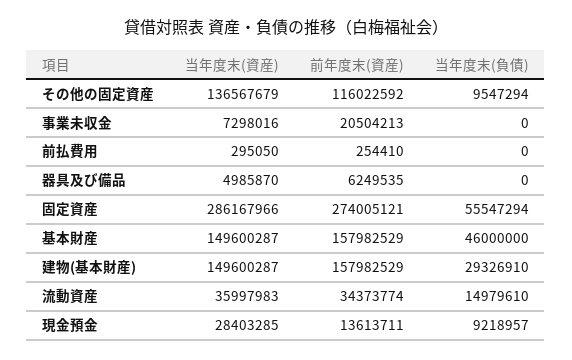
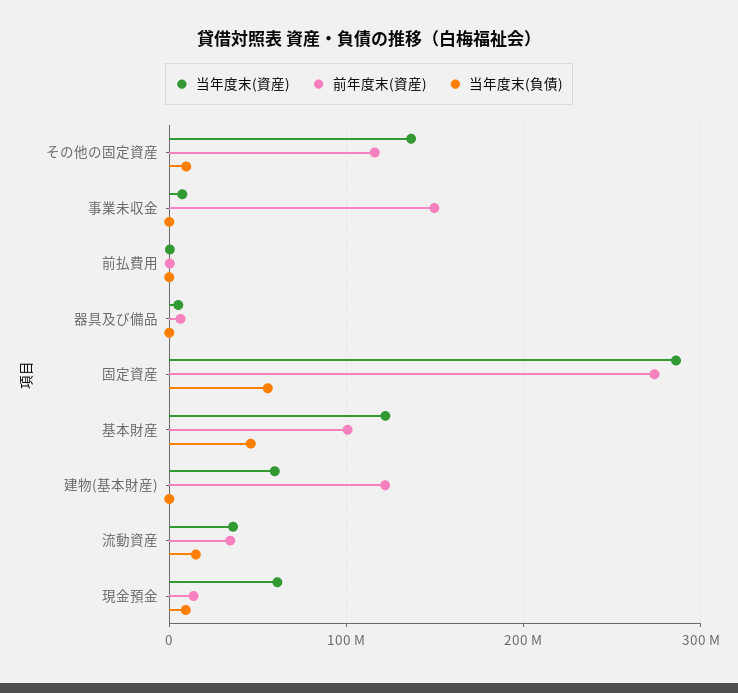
前年度末(資産), 事業未収金: 20504213 -> 150000000
当年度末(資産), 基本財産: 149600287 -> 120000000
前年度末(資産), 基本財産: 157982529 -> 100000000
当年度末(資産), 建物(基本財産): 149600287 -> 60000000
前年度末(資産), 建物(基本財産): 157982529 -> 120000000
当年度末(負債), 建物(基本財産): 29326910 -> 0
当年度末(資産), 現金預金: 28403285 -> 60000000

